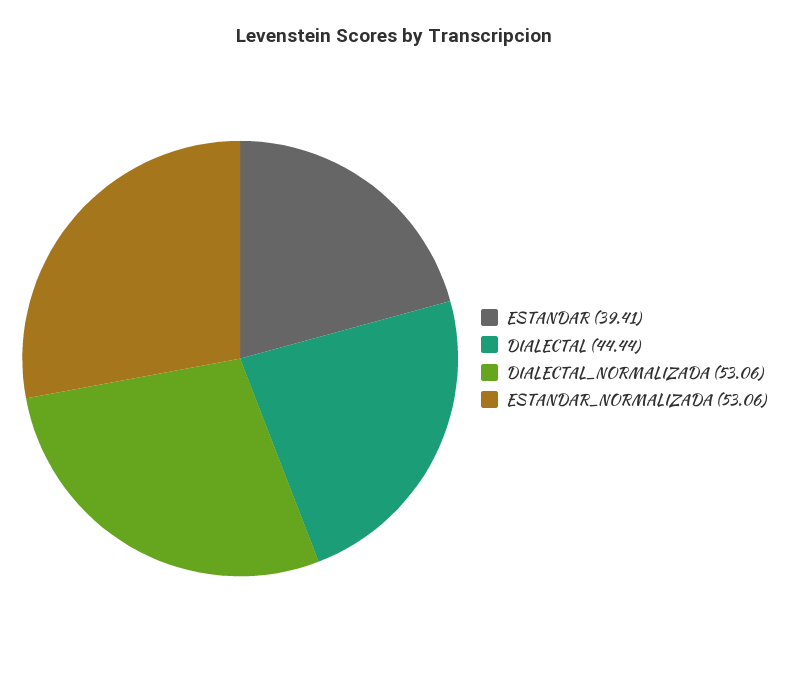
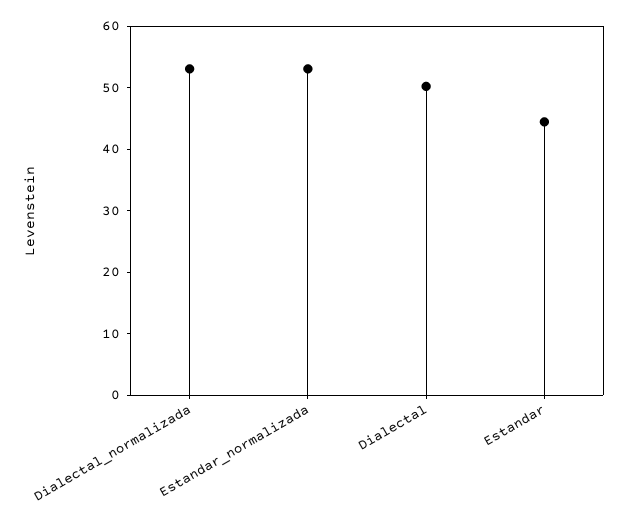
ESTANDAR: 39.41 -> 44
DIALECTAL: 44.44 -> 50

